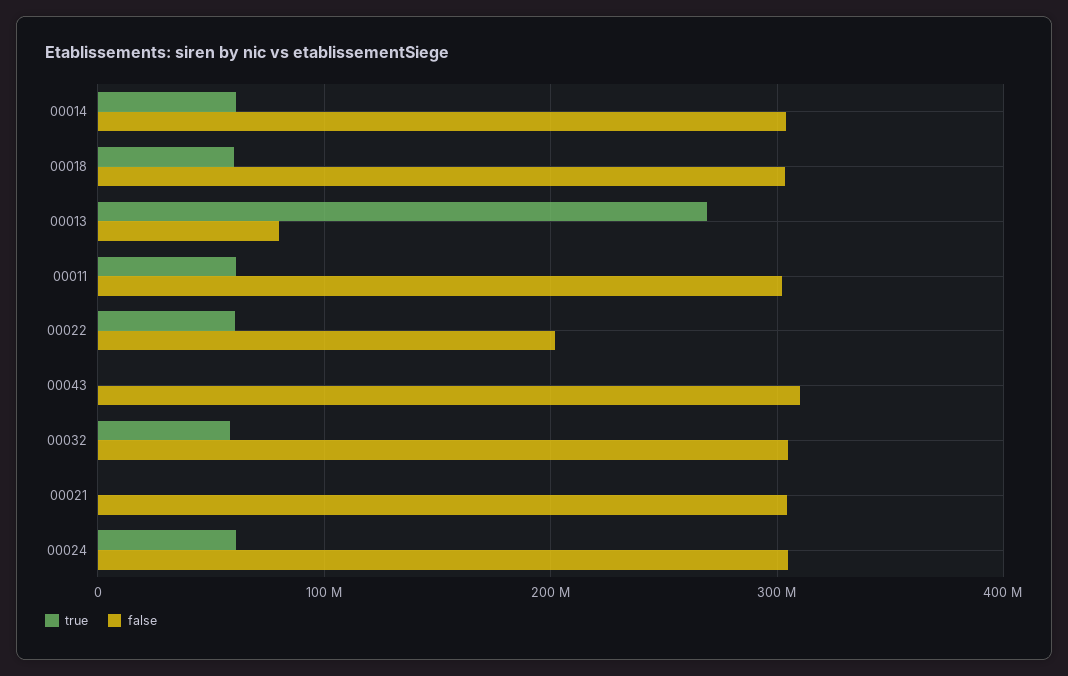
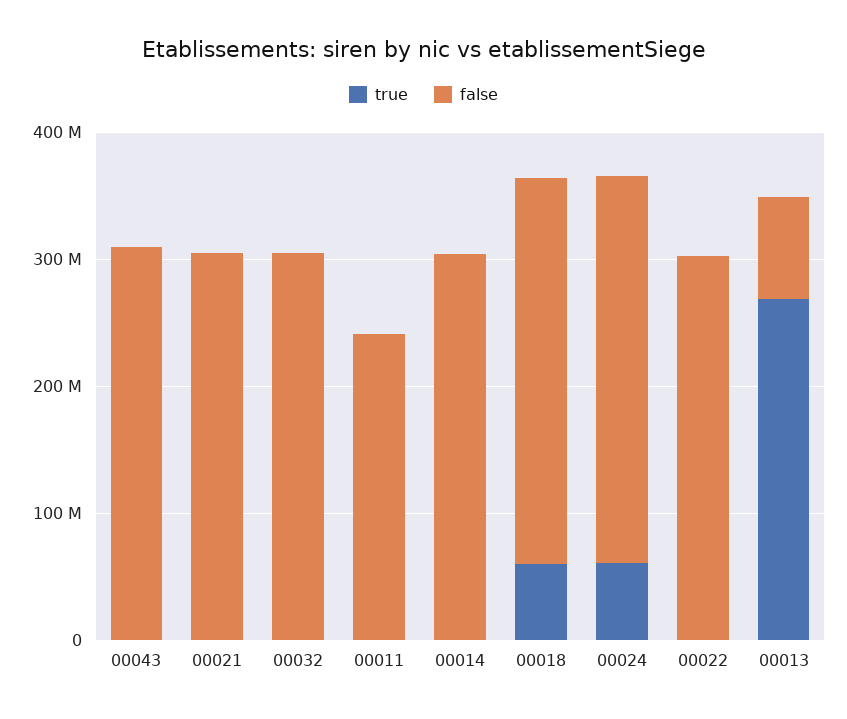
true, 00014: 60000000 -> 0
true, 00011: 60000000 -> 0
false, 00011: 300000000 -> 240000000
true, 00022: 60000000 -> 0
false, 00022: 200000000 -> 300000000
true, 00032: 60000000 -> 0

